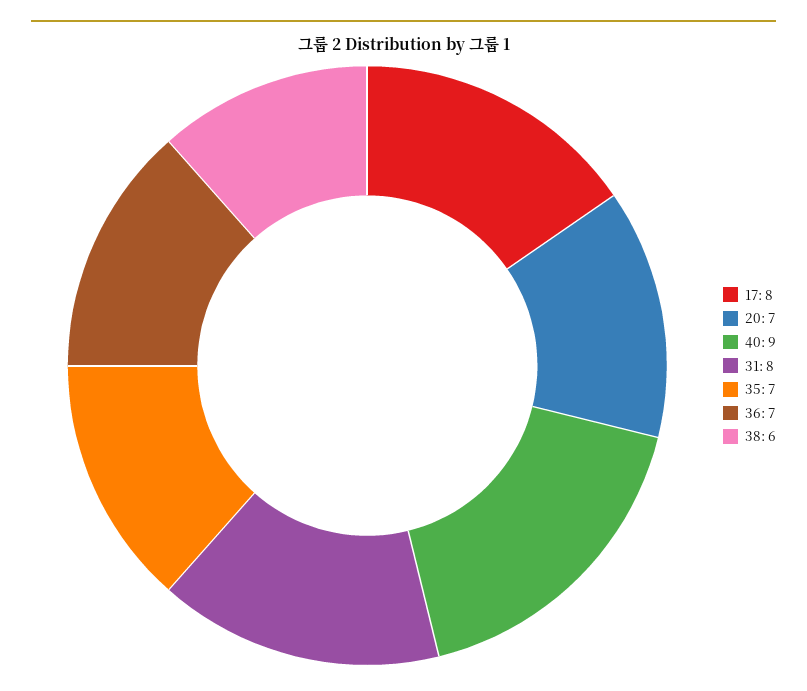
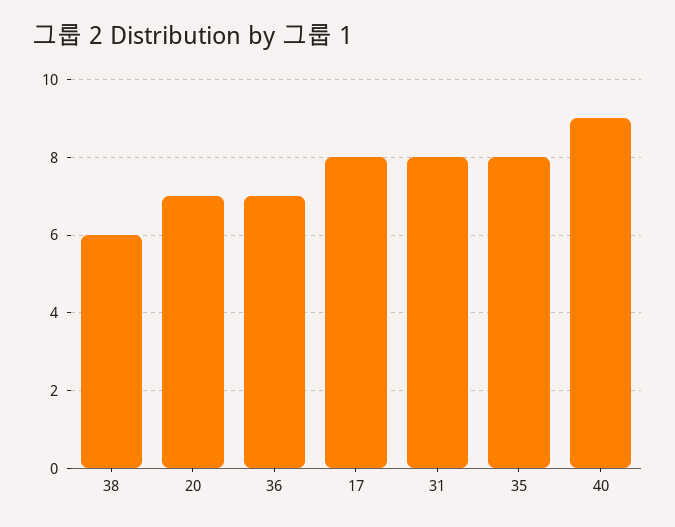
35: 7 -> 8

